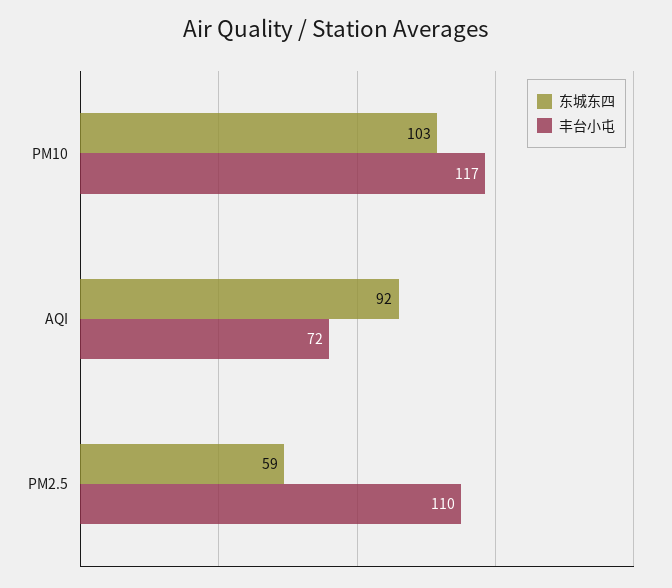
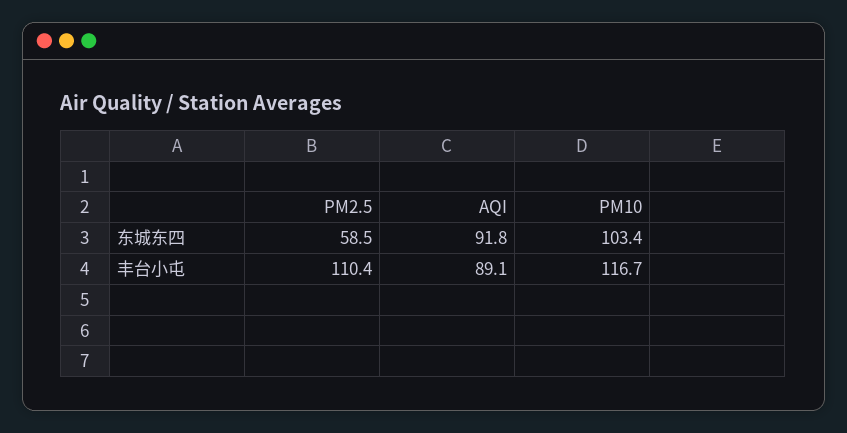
丰台小屯, AQI: 72 -> 89.1

